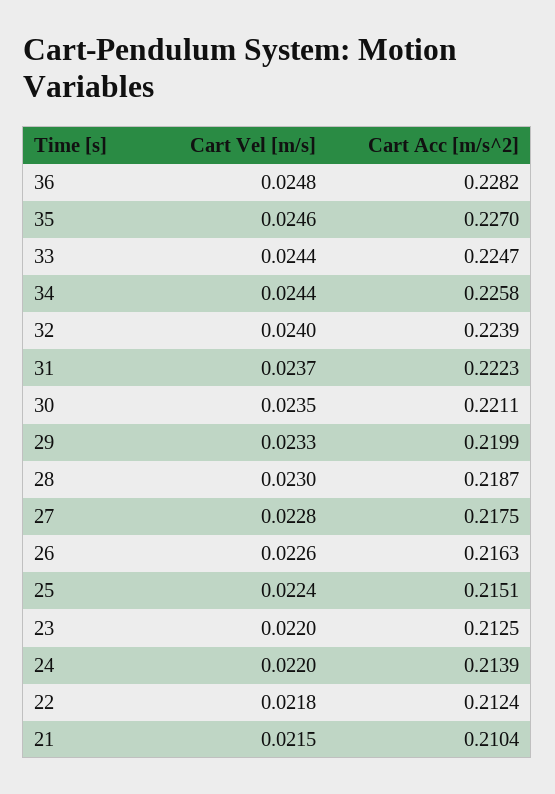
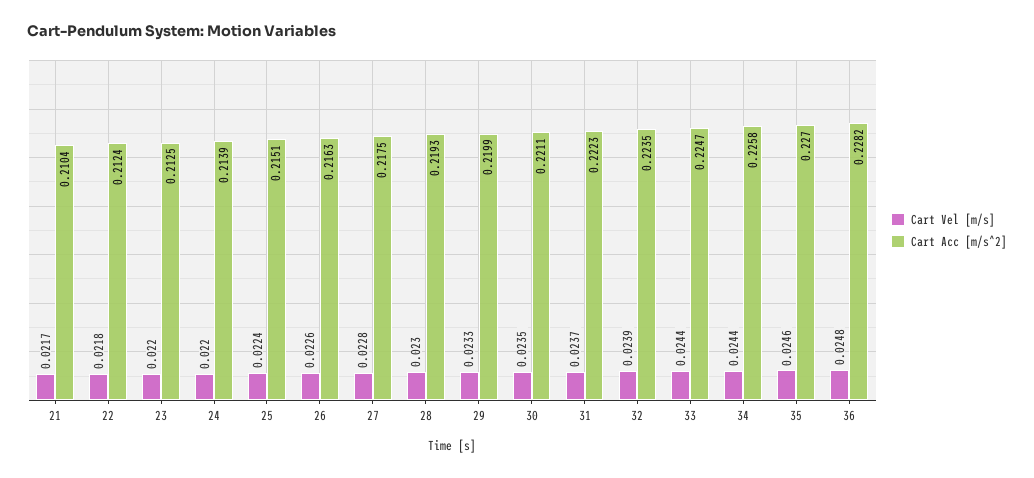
Cart Vel [m/s], 32: 0.024 -> 0.0239
Cart Acc [m/s^2], 32: 0.2239 -> 0.2235
Cart Acc [m/s^2], 28: 0.2187 -> 0.2193
Cart Vel [m/s], 21: 0.0215 -> 0.0217

